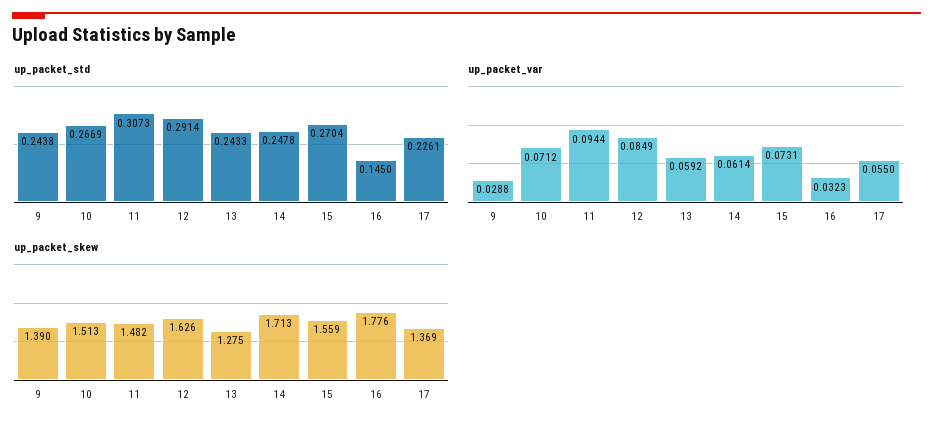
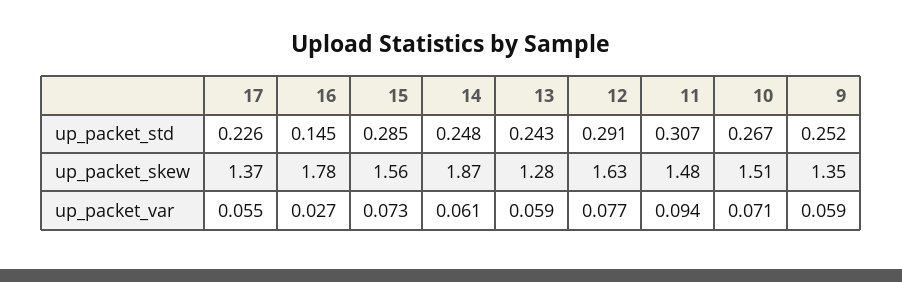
up_packet_std, 9: 0.2438 -> 0.252
up_packet_std, 15: 0.2704 -> 0.285
up_packet_var, 9: 0.0288 -> 0.059
up_packet_var, 12: 0.0849 -> 0.077
up_packet_var, 16: 0.0323 -> 0.027
up_packet_skew, 9: 1.39 -> 1.35
up_packet_skew, 14: 1.713 -> 1.87

